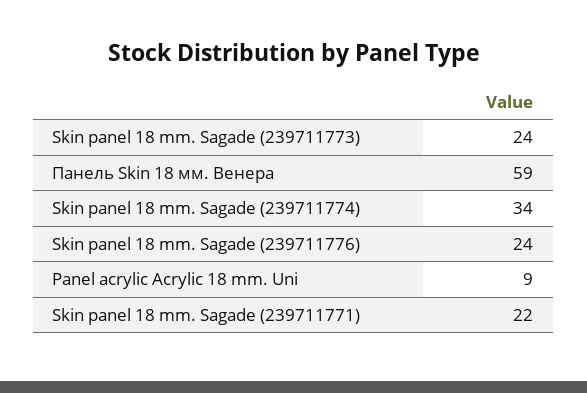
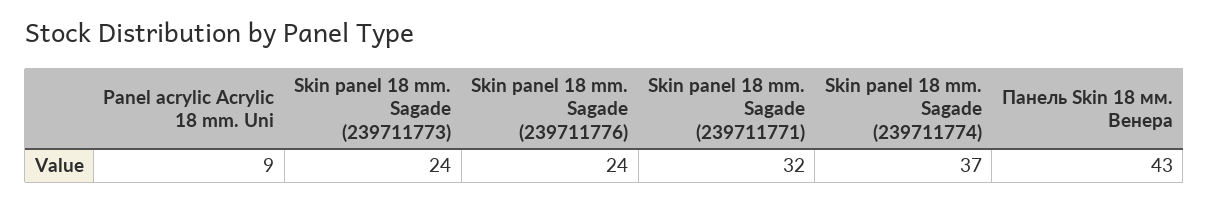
Панель Skin 18 мм. Венера: 59 -> 43
Skin panel 18 mm. Sagade (239711774): 34 -> 37
Skin panel 18 mm. Sagade (239711771): 22 -> 32

